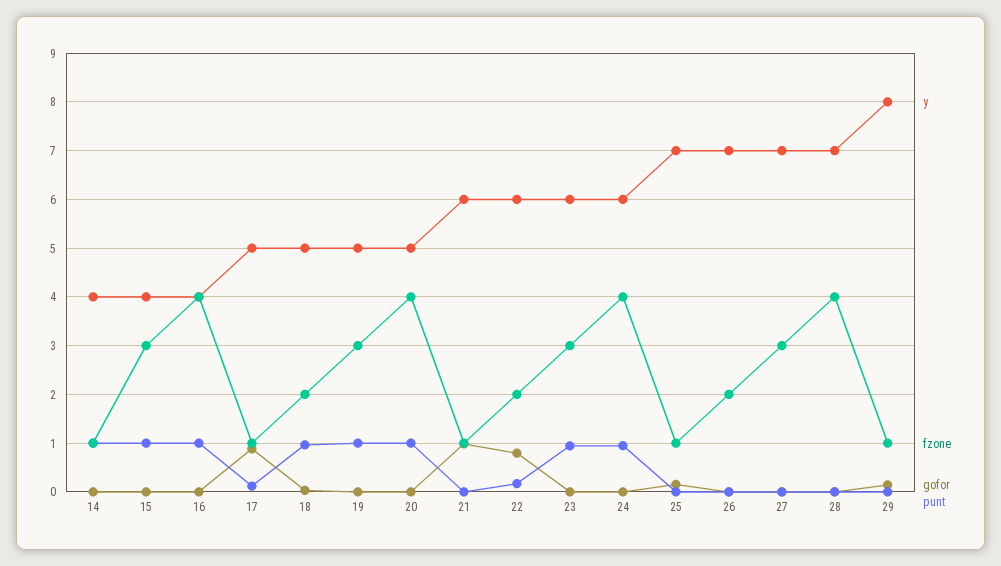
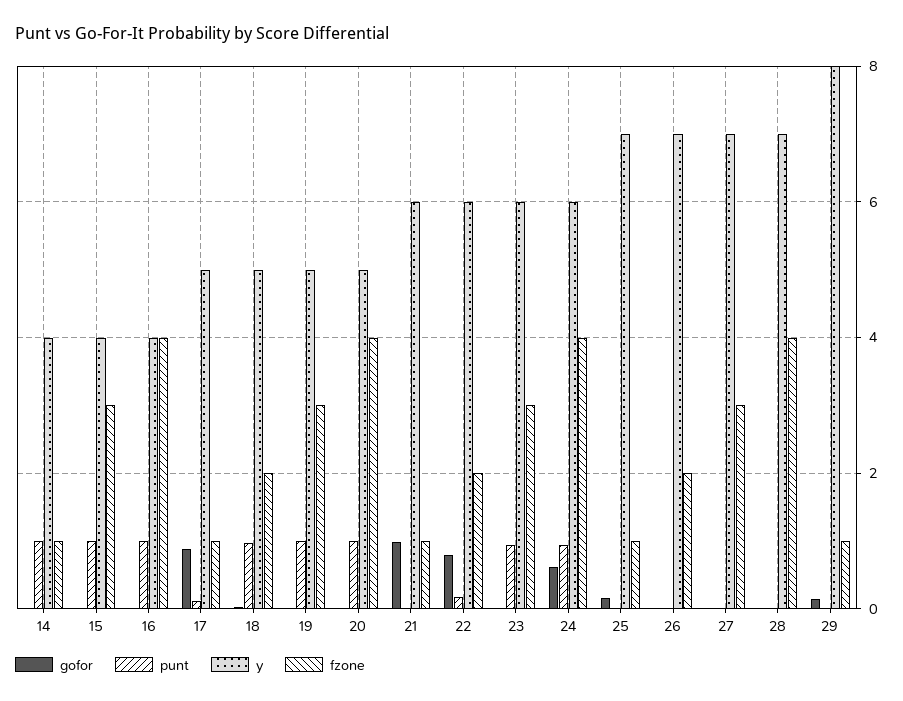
gofor, 24: 0 -> 0.6

